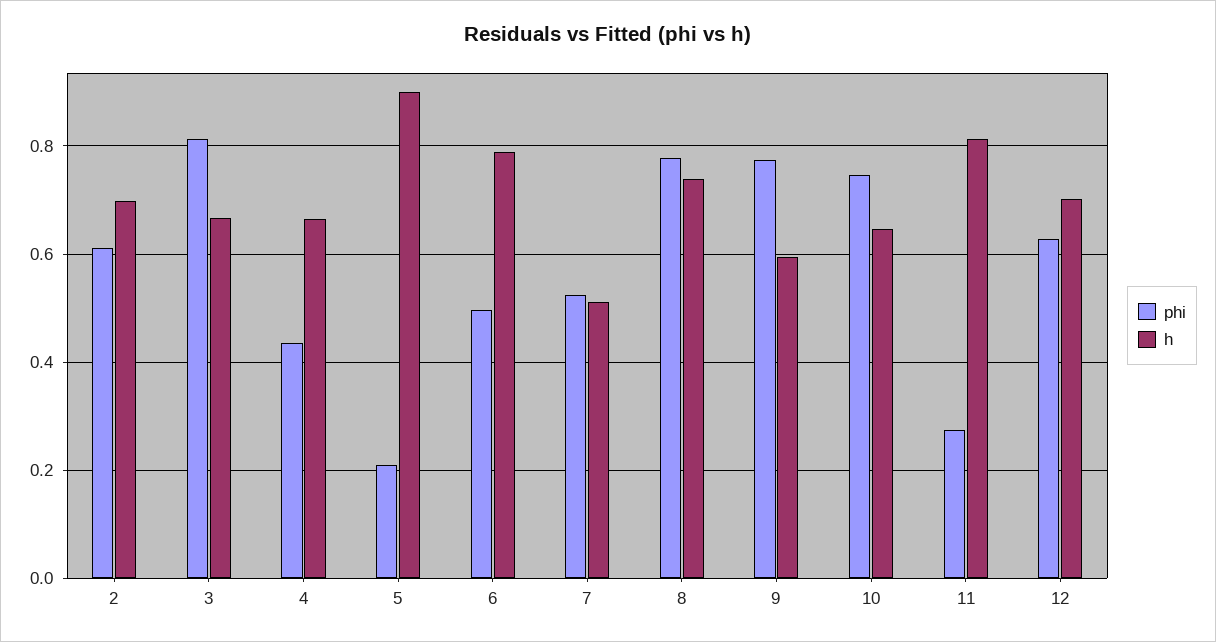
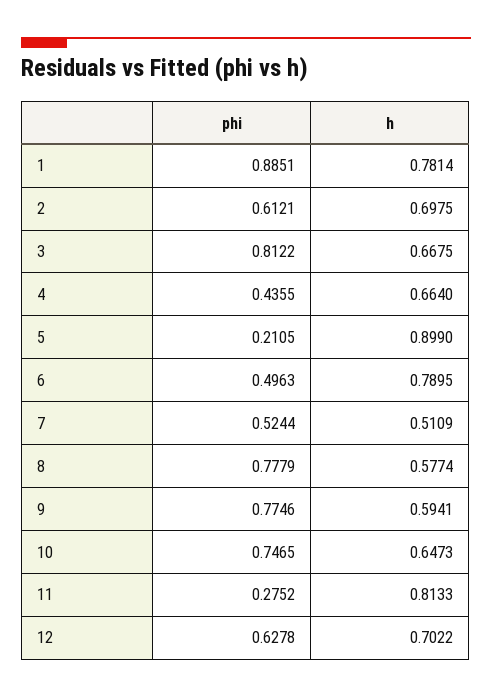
h, 8: 0.74 -> 0.5774
phi, 1: none -> 0.8851
h, 1: none -> 0.7814

